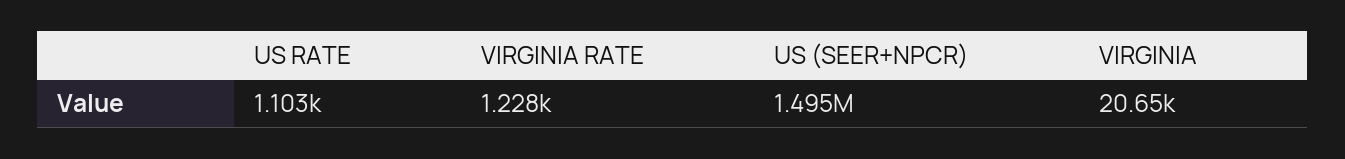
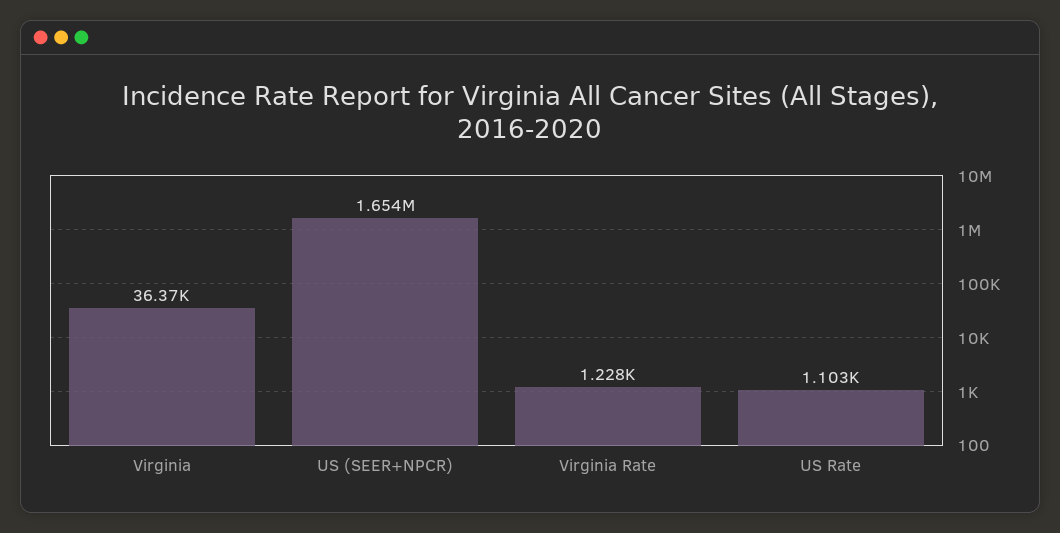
US (SEER+NPCR): 1495000 -> 1654000
VIRGINIA: 20650 -> 36370

